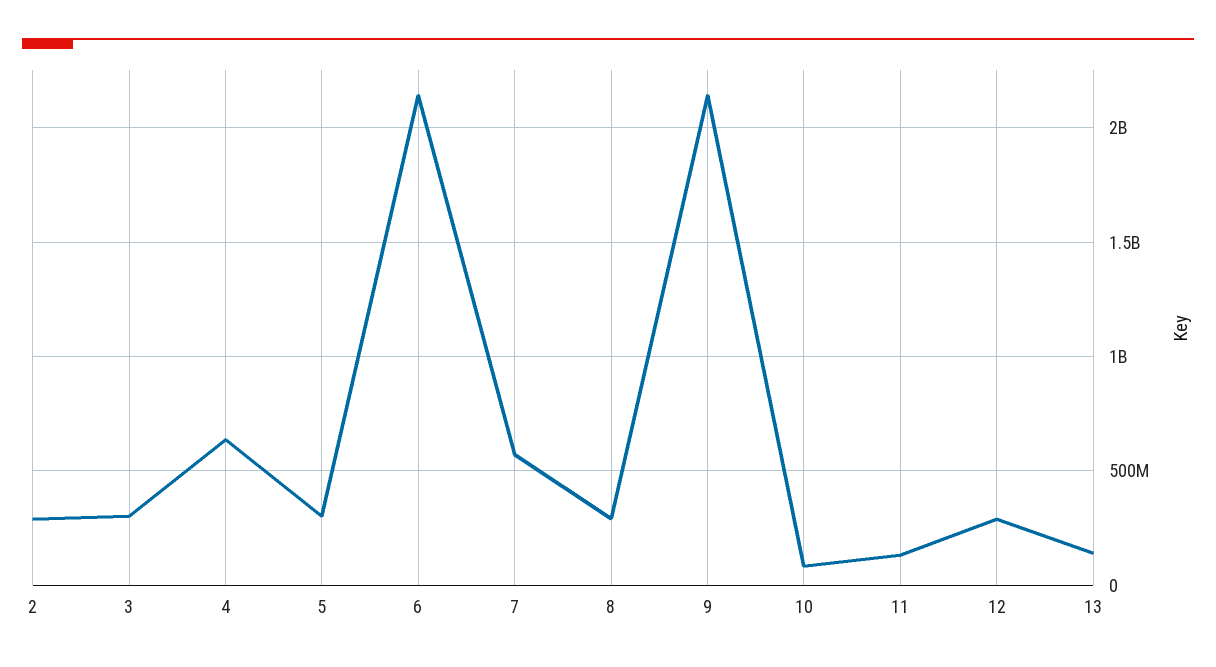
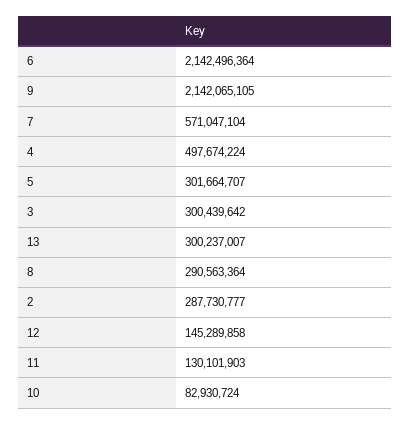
4: 650000000 -> 497674224
12: 300000000 -> 145289858
13: 150000000 -> 300237007

